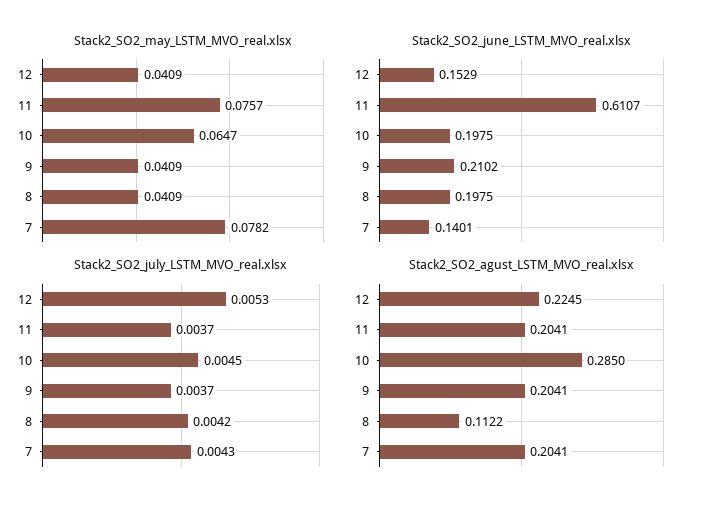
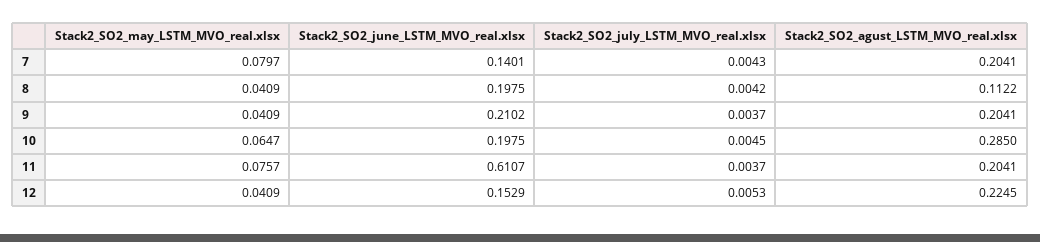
Stack2_SO2_may_LSTM_MVO_real.xlsx, 7: 0.0782 -> 0.0797

